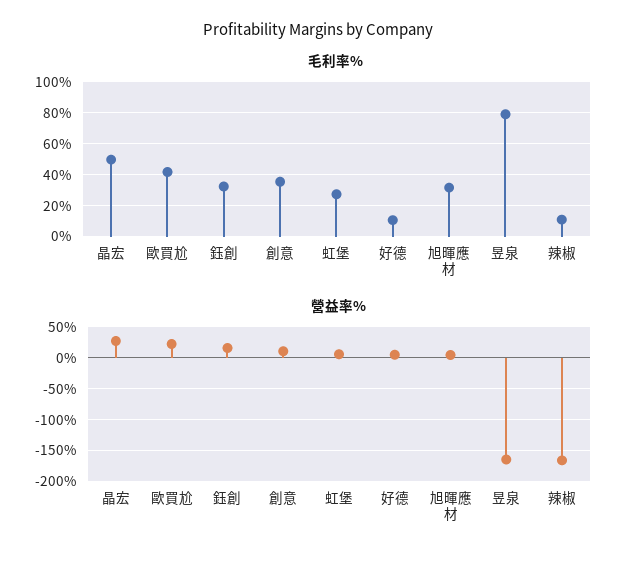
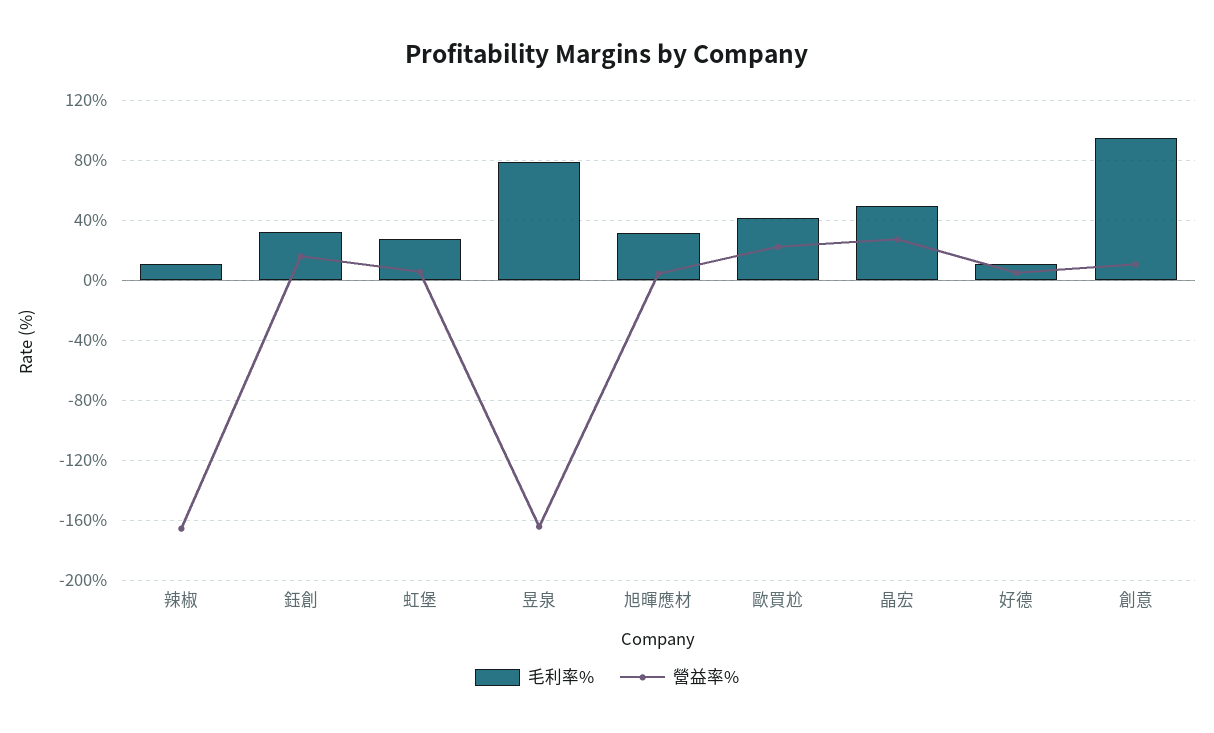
毛利率%, 創意: 35 -> 95

